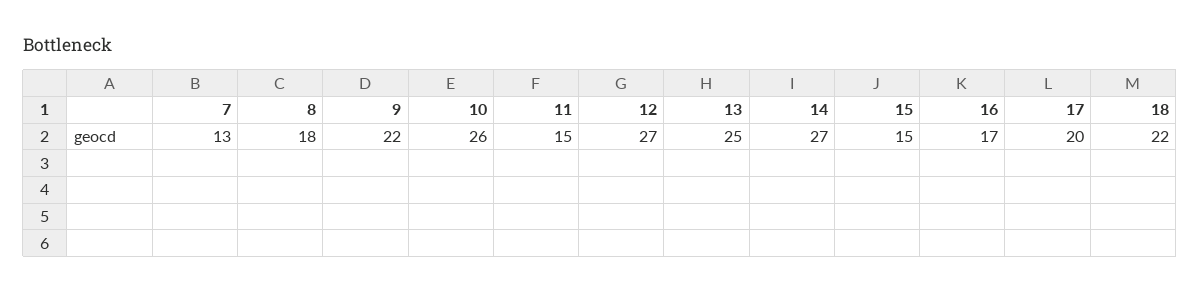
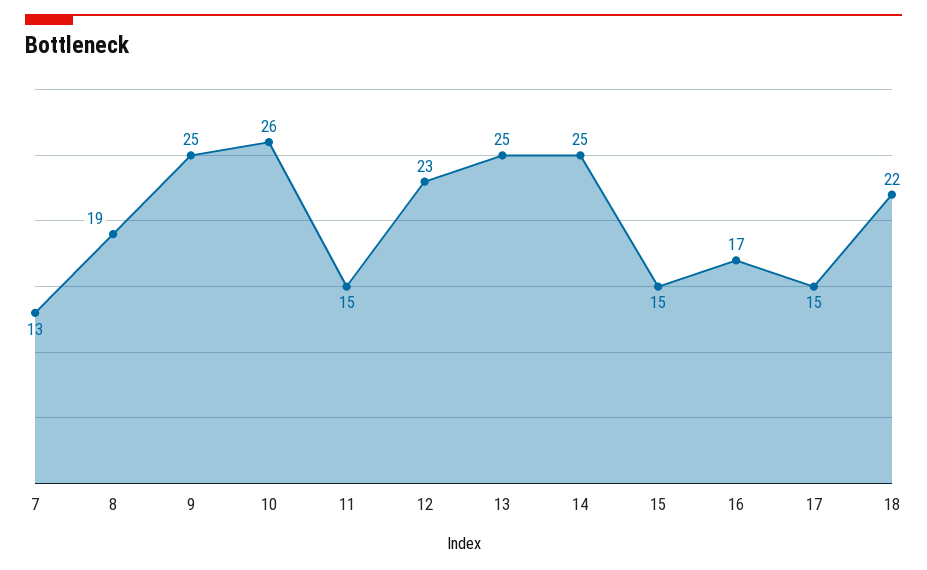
8: 18 -> 19
9: 22 -> 25
12: 27 -> 23
14: 27 -> 25
17: 20 -> 15

